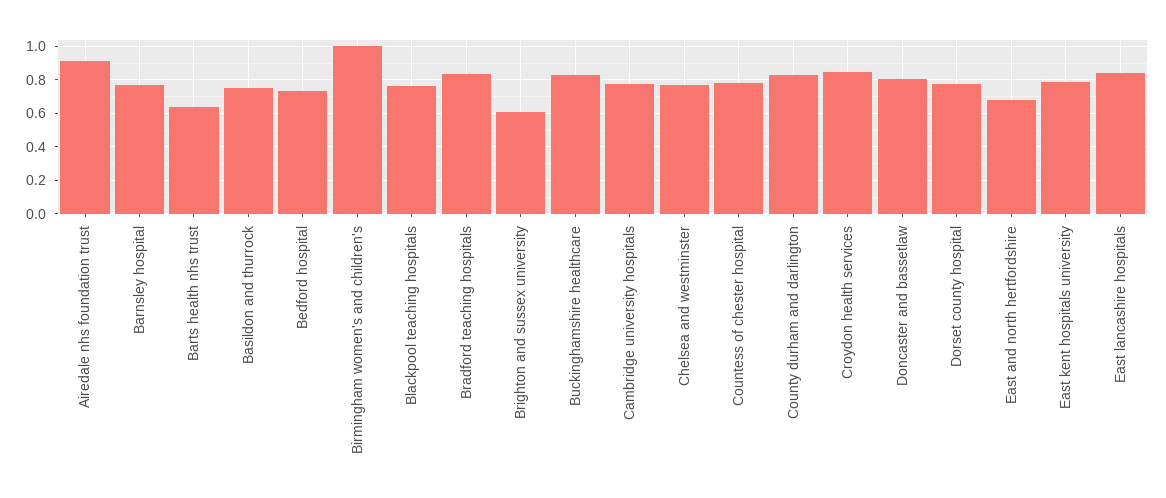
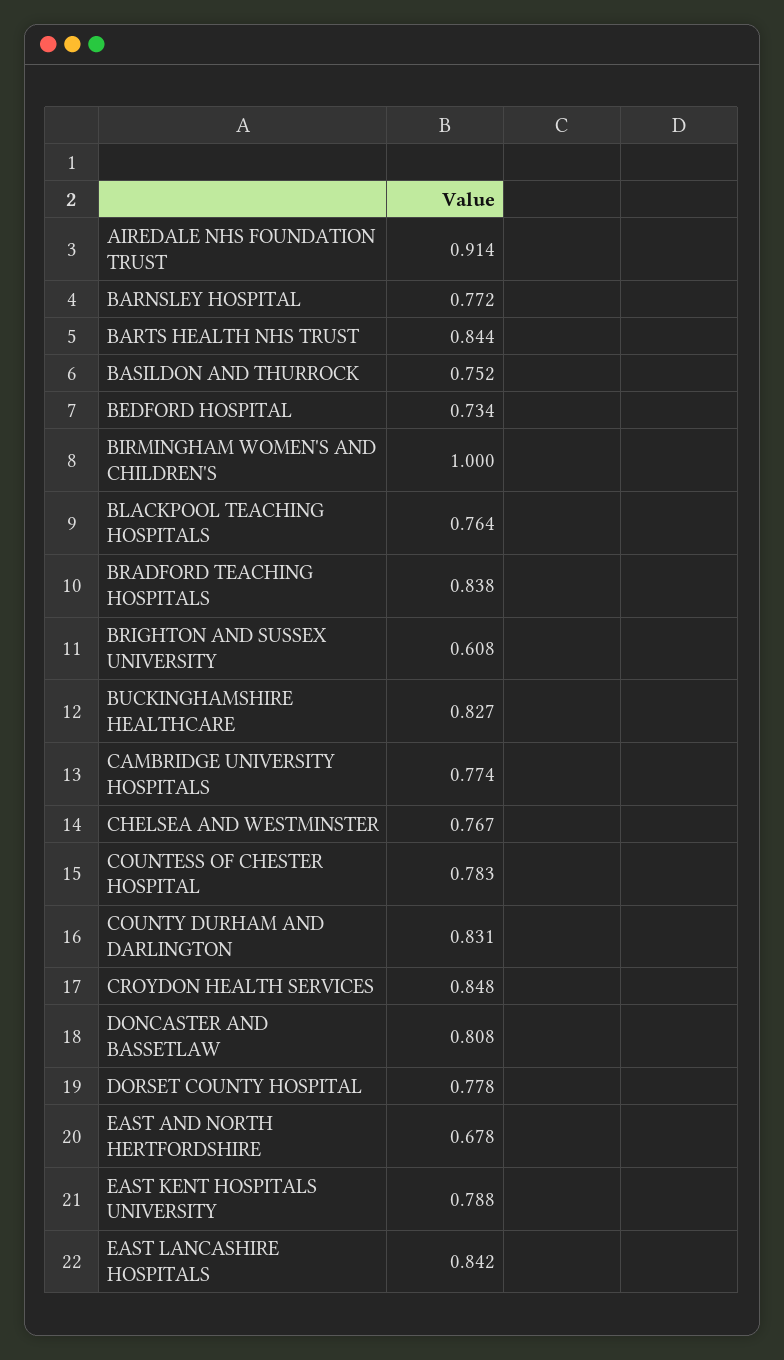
Barts health nhs trust: 0.65 -> 0.844

